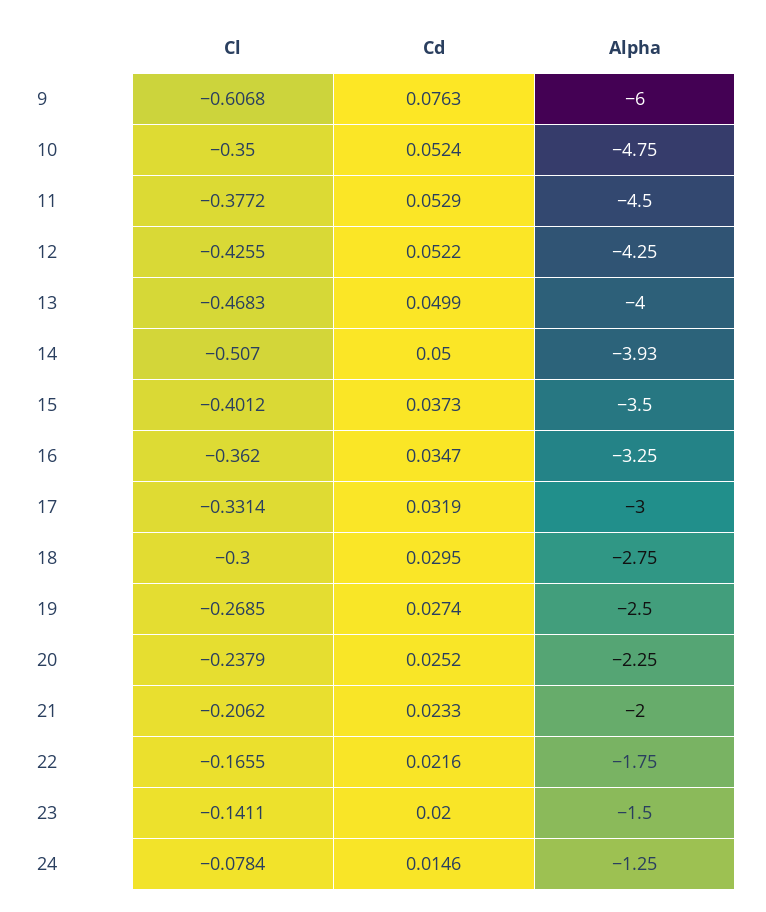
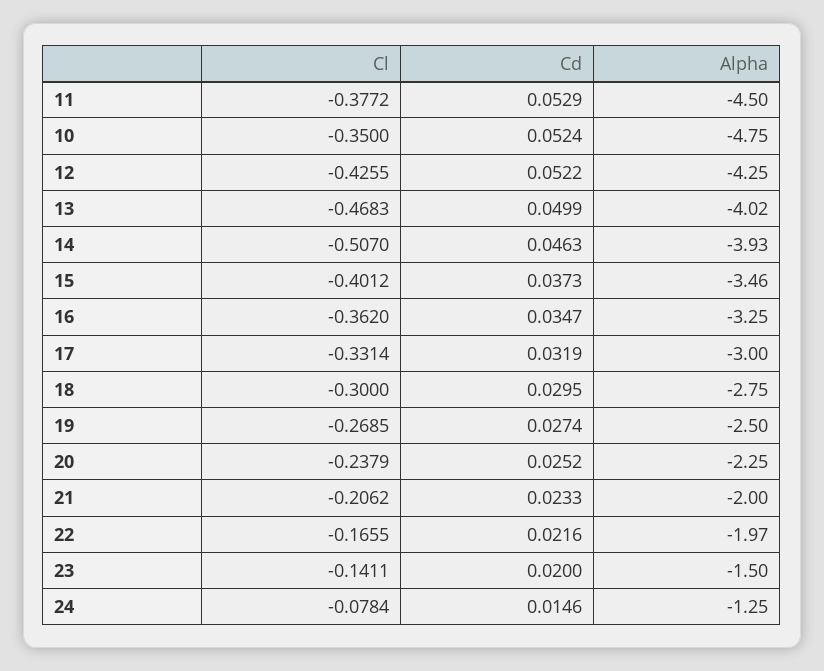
Cl, 9: -0.6068 -> none
Cd, 9: 0.0763 -> none
Alpha, 9: -6 -> none
Alpha, 13: -4 -> -4.02
Cd, 14: 0.05 -> 0.0463
Alpha, 15: -3.5 -> -3.46
Alpha, 22: -1.75 -> -1.97

